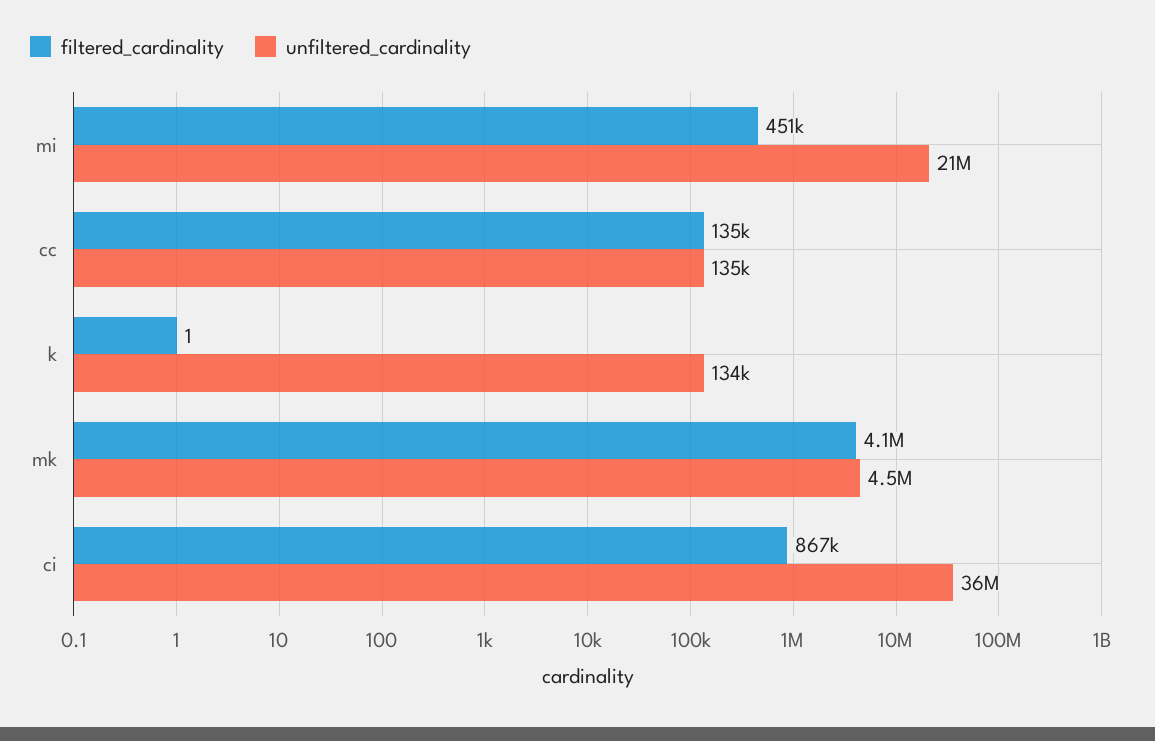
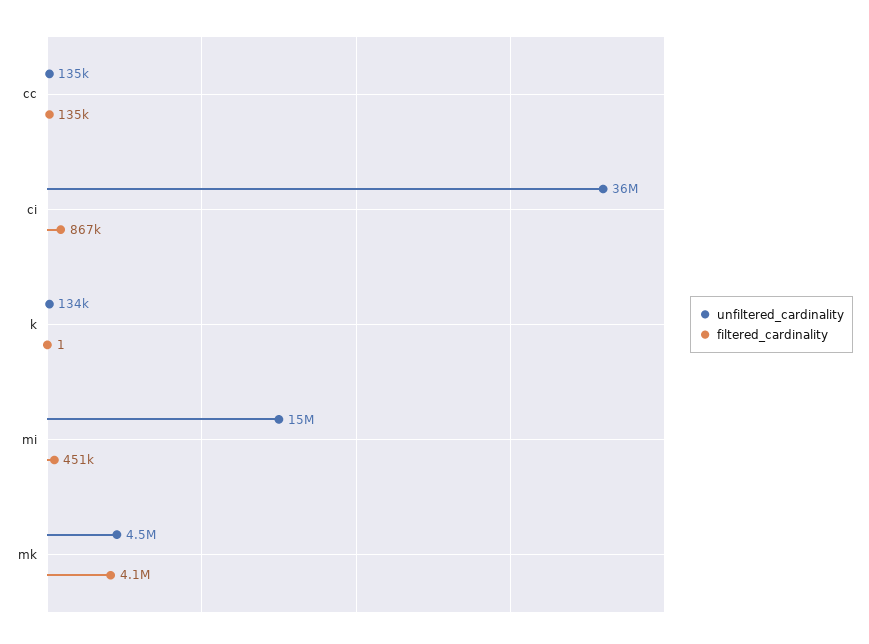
unfiltered_cardinality, mi: 21000000 -> 15000000

